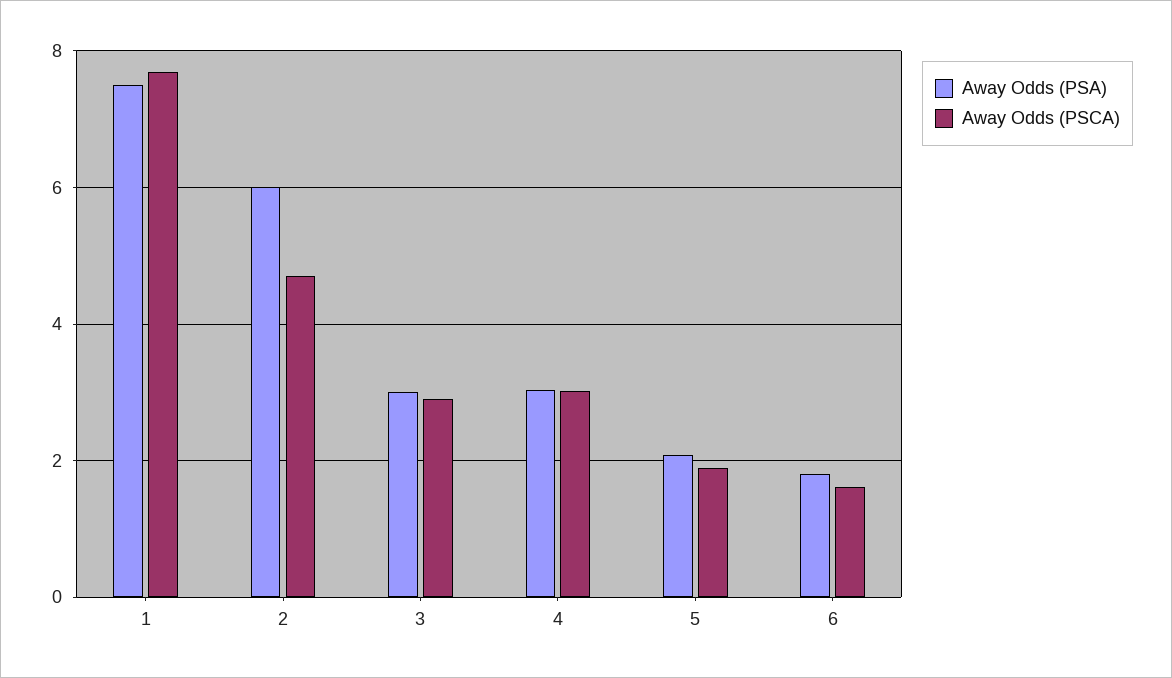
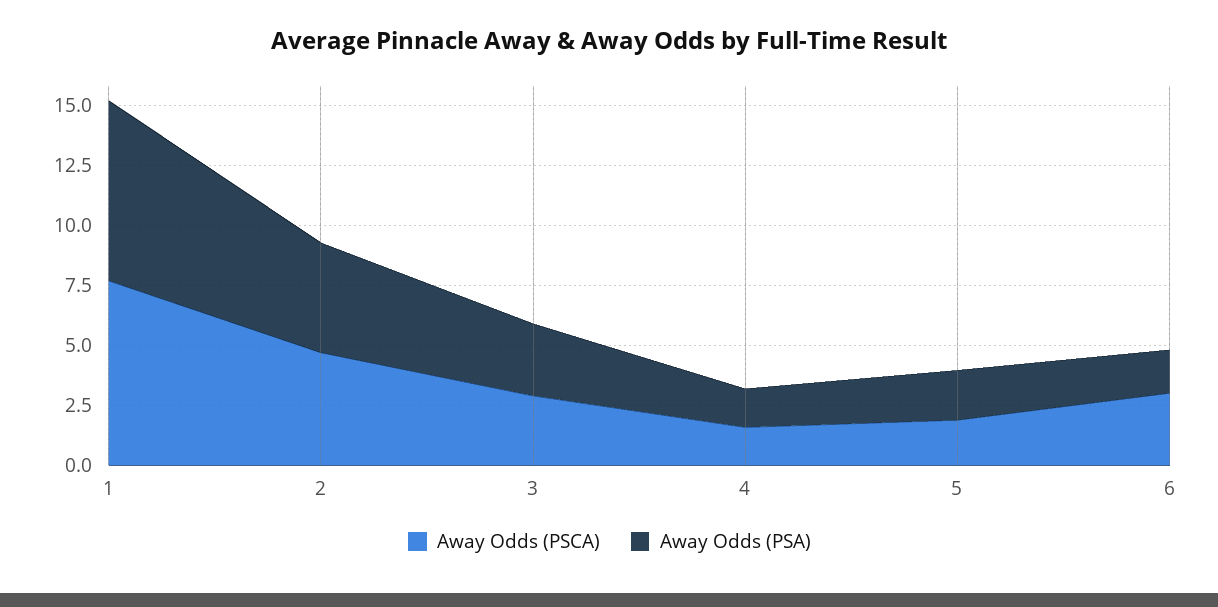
Away Odds (PSA), 2: 6 -> 4.5
Away Odds (PSA), 4: 3 -> 1.5
Away Odds (PSCA), 4: 3 -> 1.5
Away Odds (PSCA), 6: 1.6 -> 3

